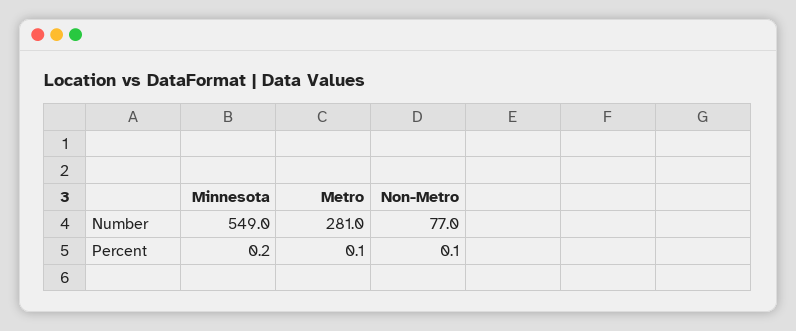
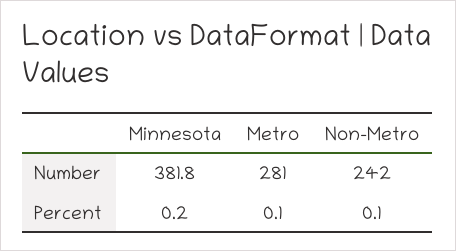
Minnesota, Number: 549 -> 381.8
Non-Metro, Number: 77 -> 242

